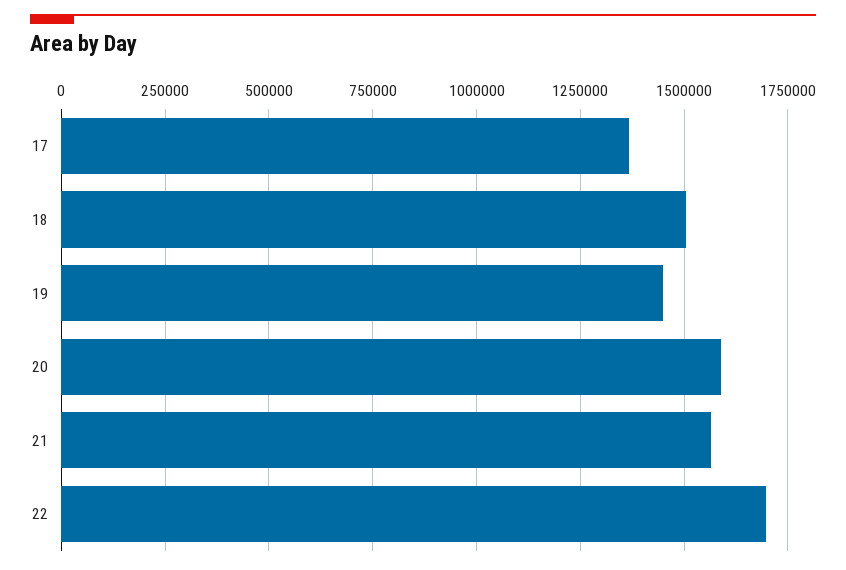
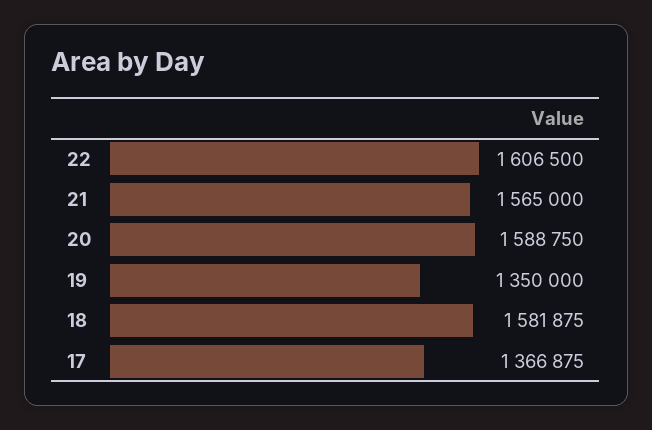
18: 1500000 -> 1581875
19: 1450000 -> 1350000
22: 1700000 -> 1606500

